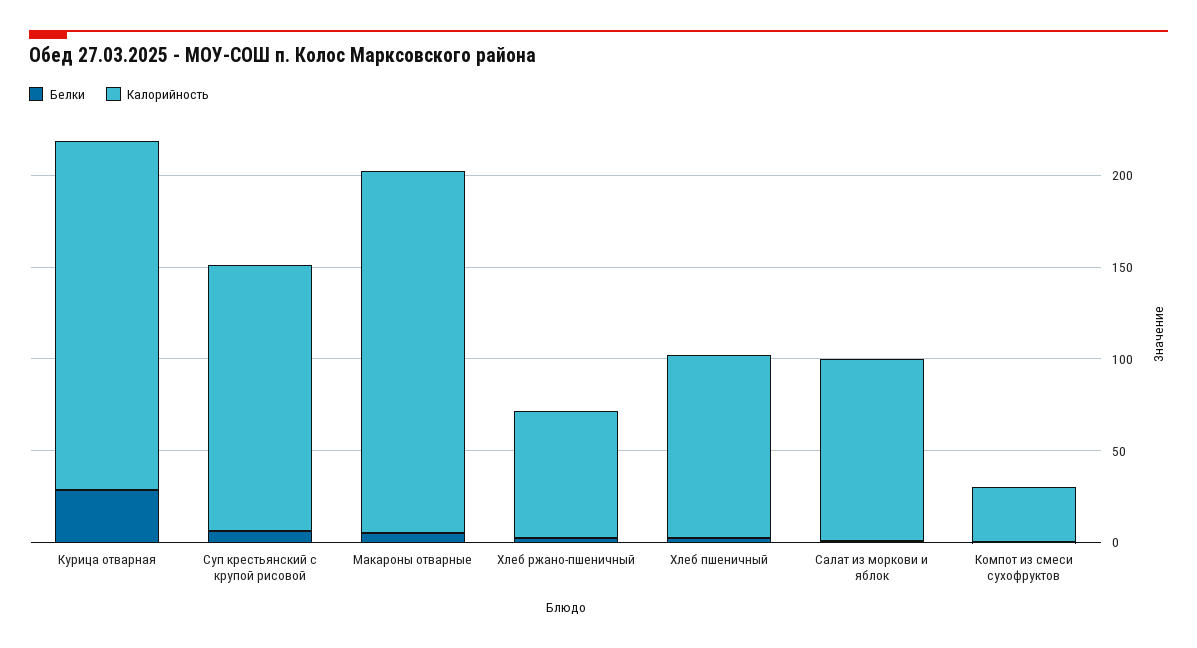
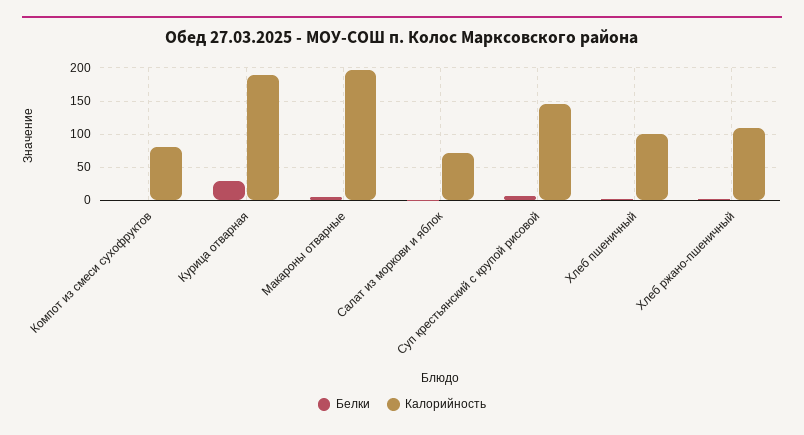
Калорийность, Хлеб ржано-пшеничный: 70 -> 110
Калорийность, Салат из моркови и яблок: 100 -> 70
Калорийность, Компот из смеси сухофруктов: 30 -> 80

